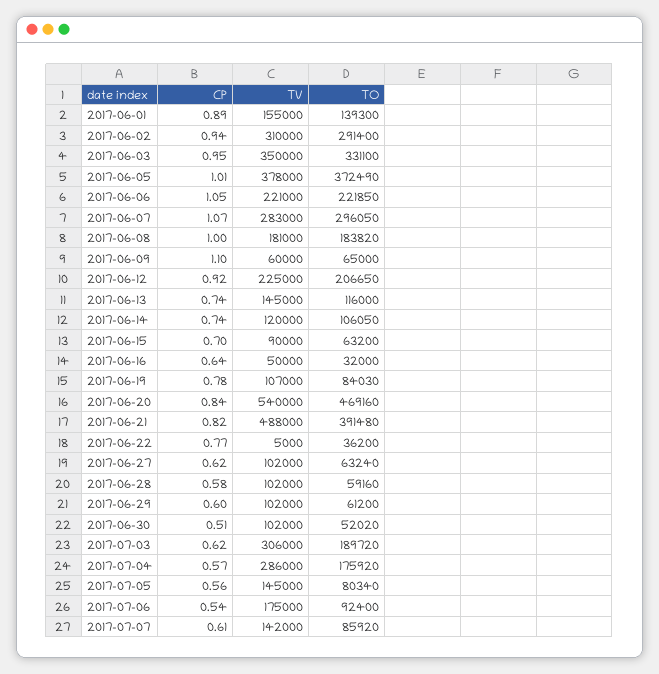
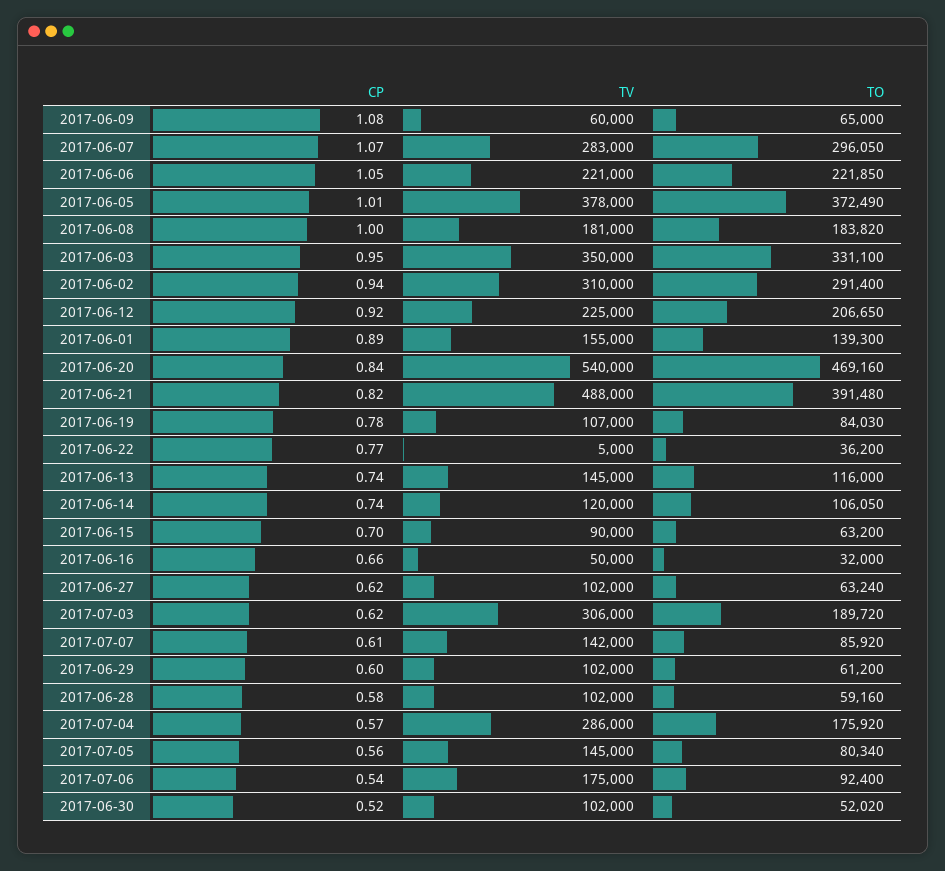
CP, 2017-06-09: 1.1 -> 1.08
CP, 2017-06-16: 0.64 -> 0.66
CP, 2017-06-30: 0.51 -> 0.52

